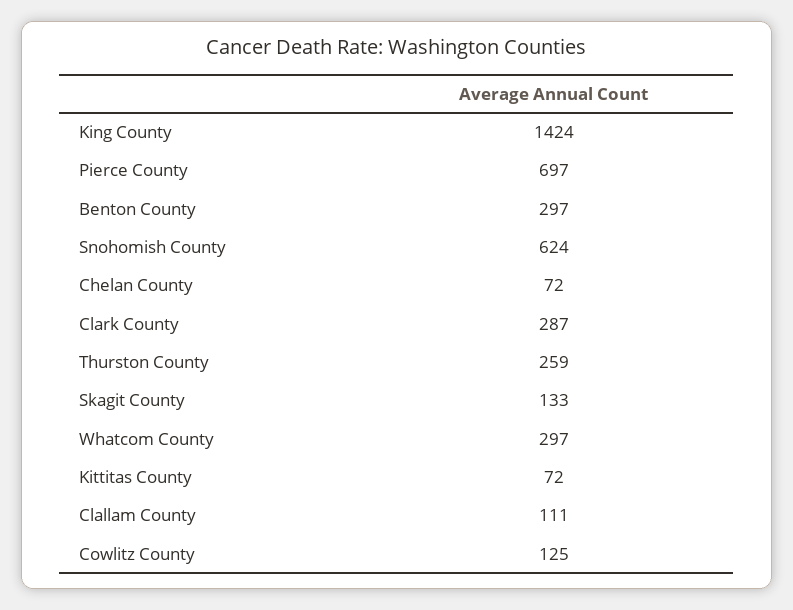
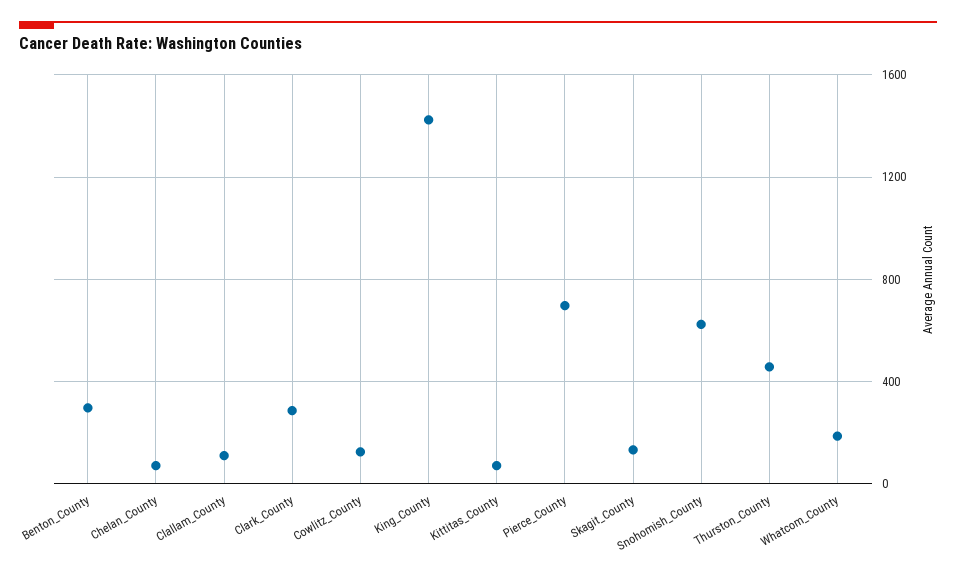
Thurston County: 259 -> 450
Whatcom County: 297 -> 200

